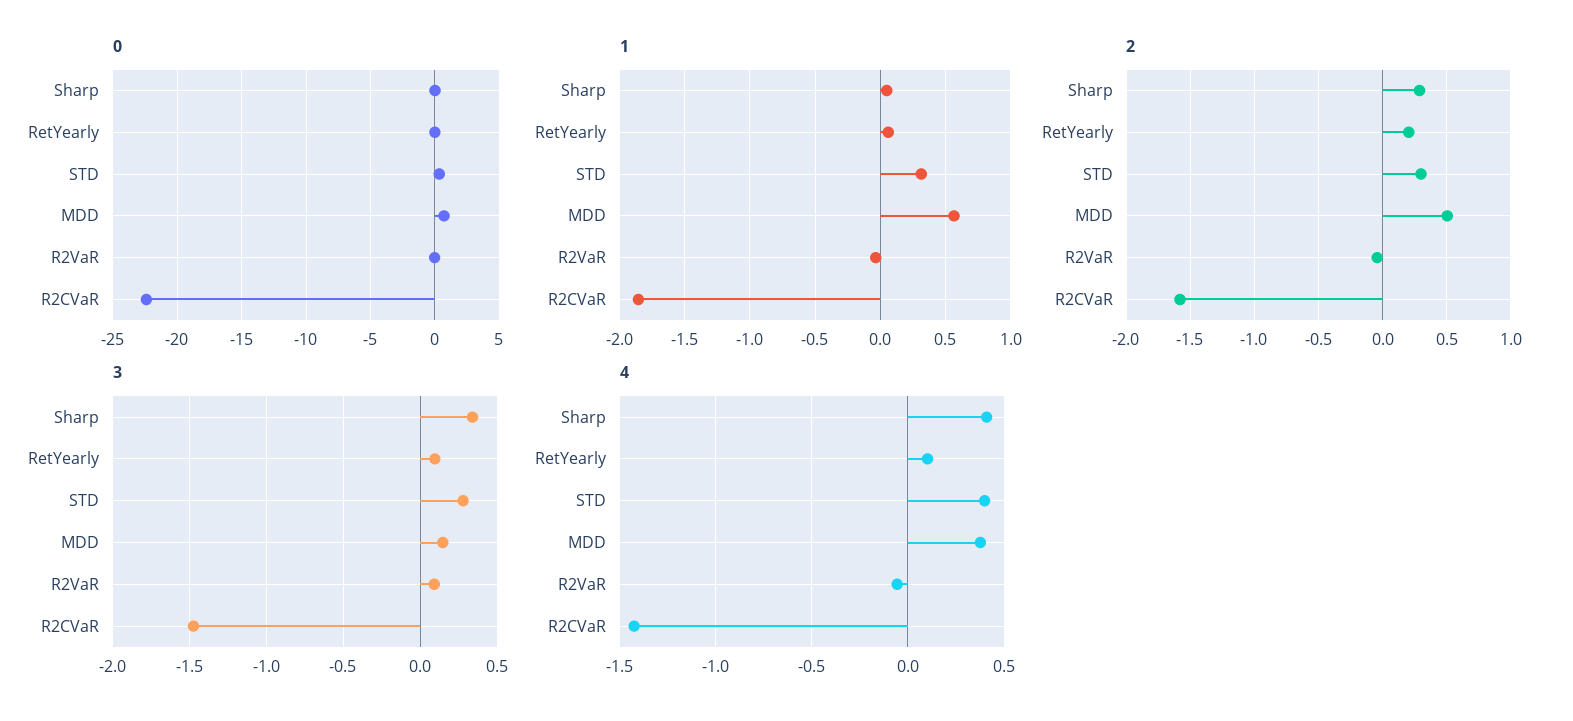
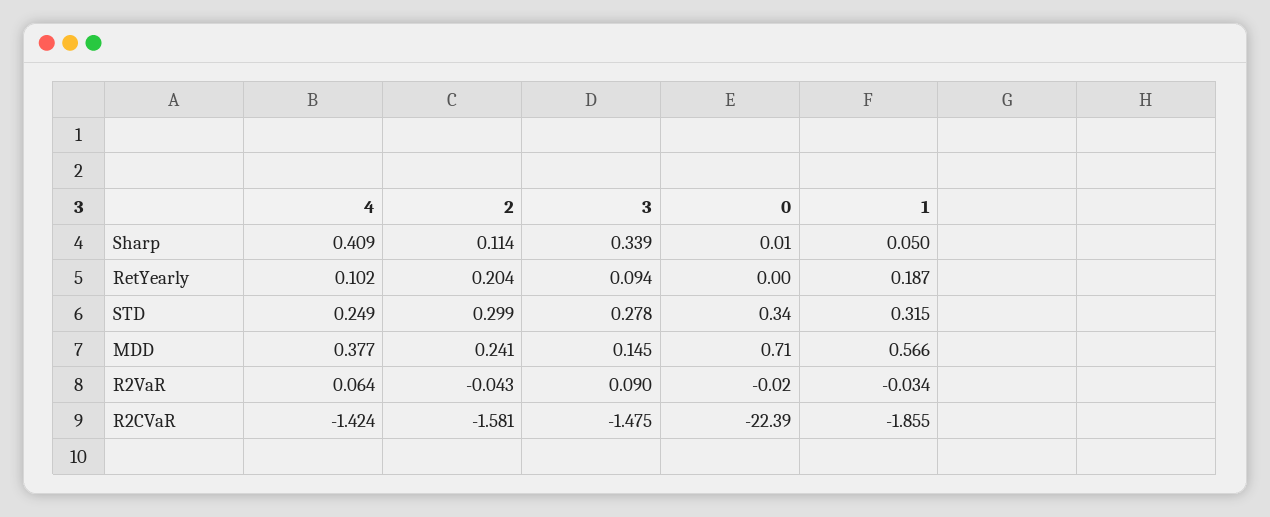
1, RetYearly: 0.05 -> 0.187
2, Sharp: 0.3 -> 0.114
2, MDD: 0.5 -> 0.241
4, STD: 0.4 -> 0.249
4, R2VaR: -0.05 -> 0.064

